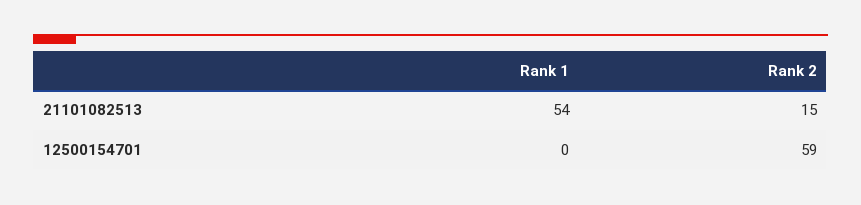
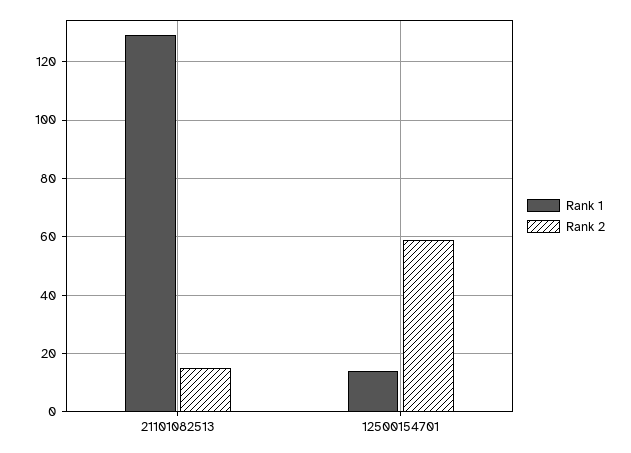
Rank 1, 21101082513: 54 -> 130
Rank 1, 12500154701: 0 -> 15

